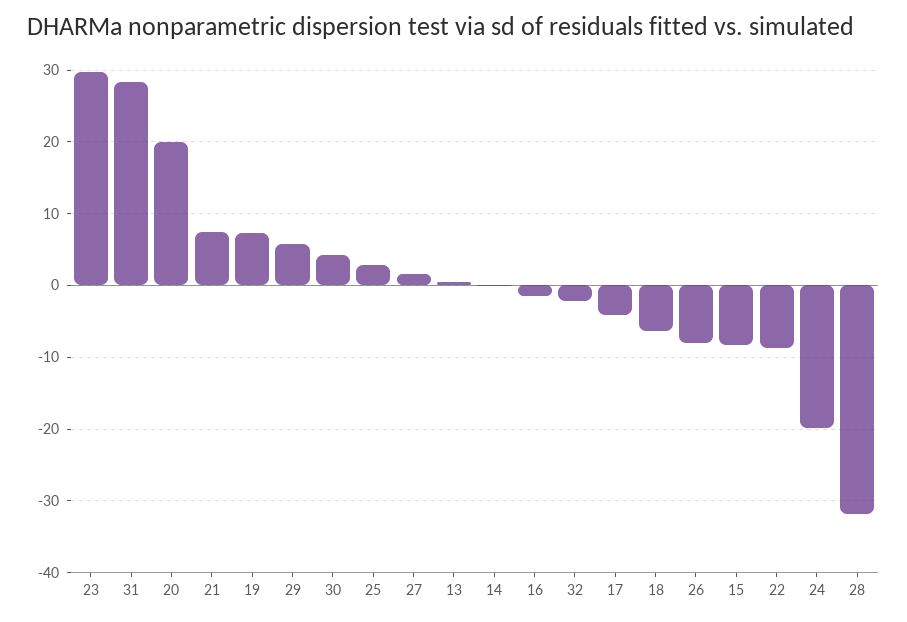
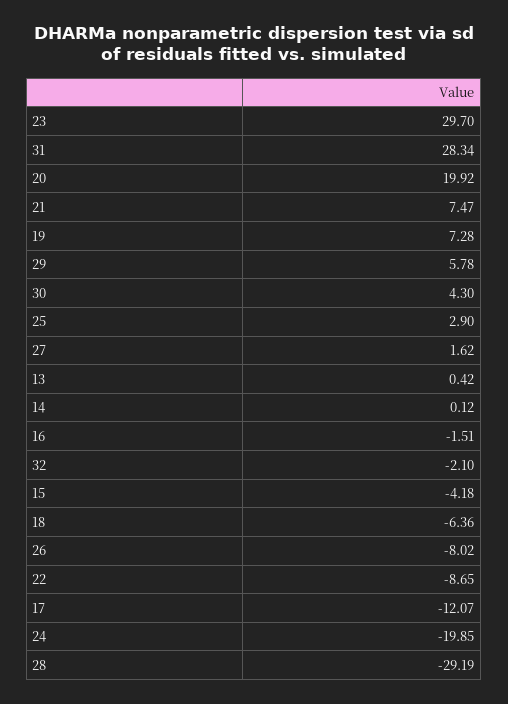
17: -4 -> -12.07
15: -8 -> -4.18
28: -32 -> -29.19

